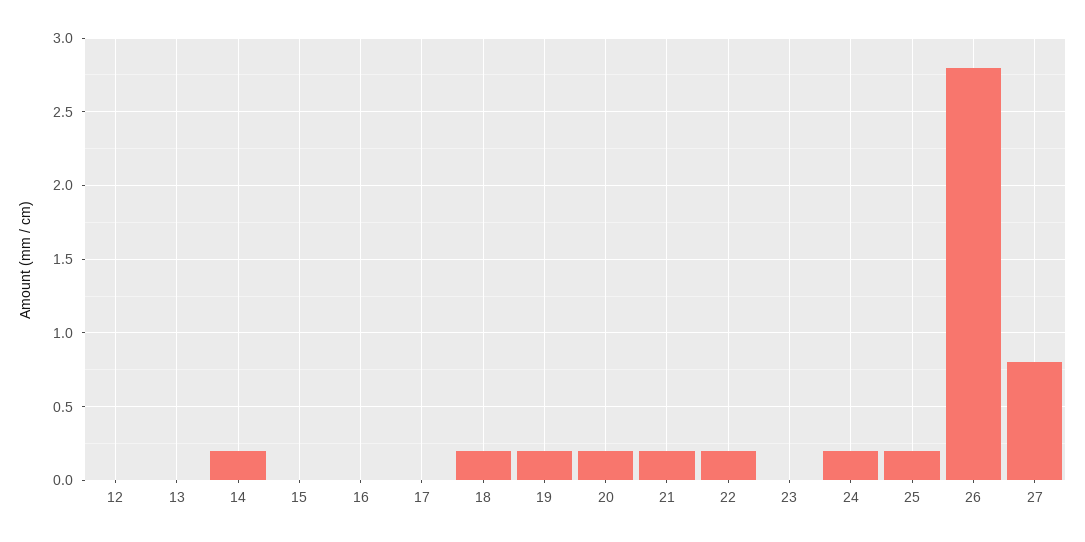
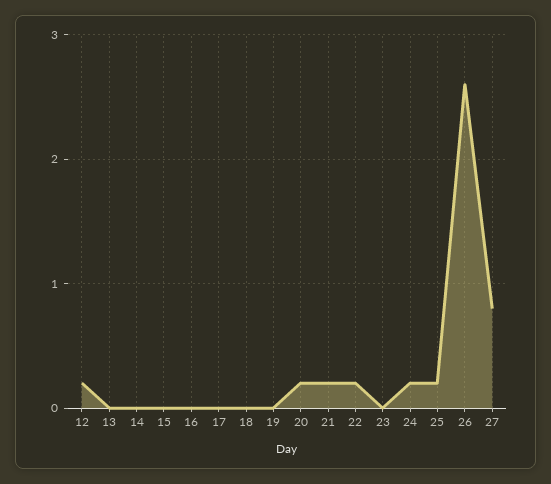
12: 0 -> 0.2
14: 0.2 -> 0
18: 0.2 -> 0
19: 0.2 -> 0
26: 2.8 -> 2.6

